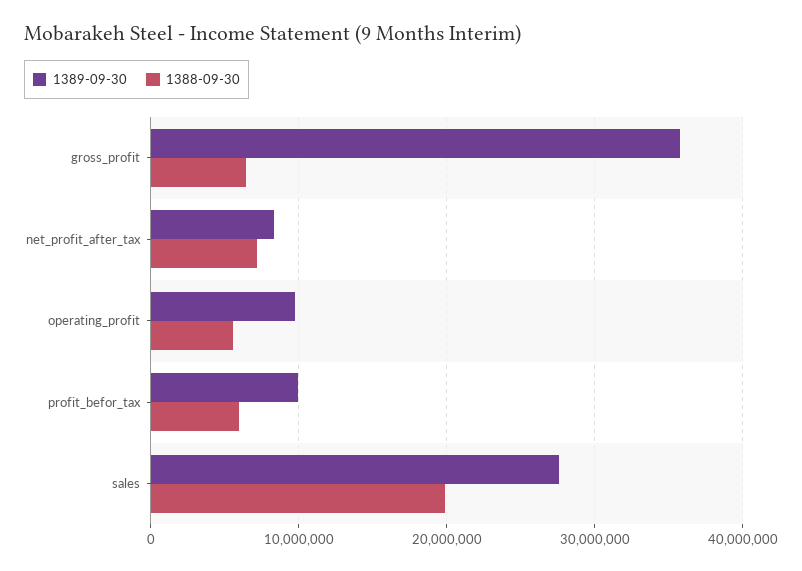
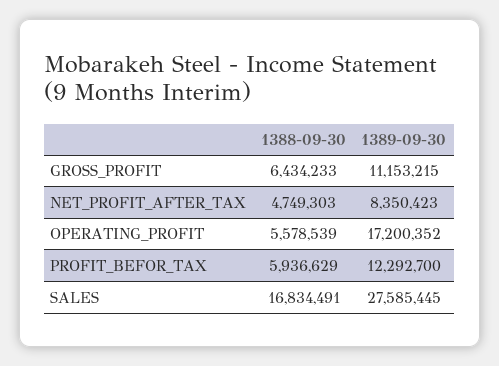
1389-09-30, gross_profit: 36000000 -> 11153215
1388-09-30, net_profit_after_tax: 7000000 -> 4749303
1389-09-30, operating_profit: 10000000 -> 17200352
1389-09-30, profit_befor_tax: 10000000 -> 12292700
1388-09-30, sales: 20000000 -> 16834491

